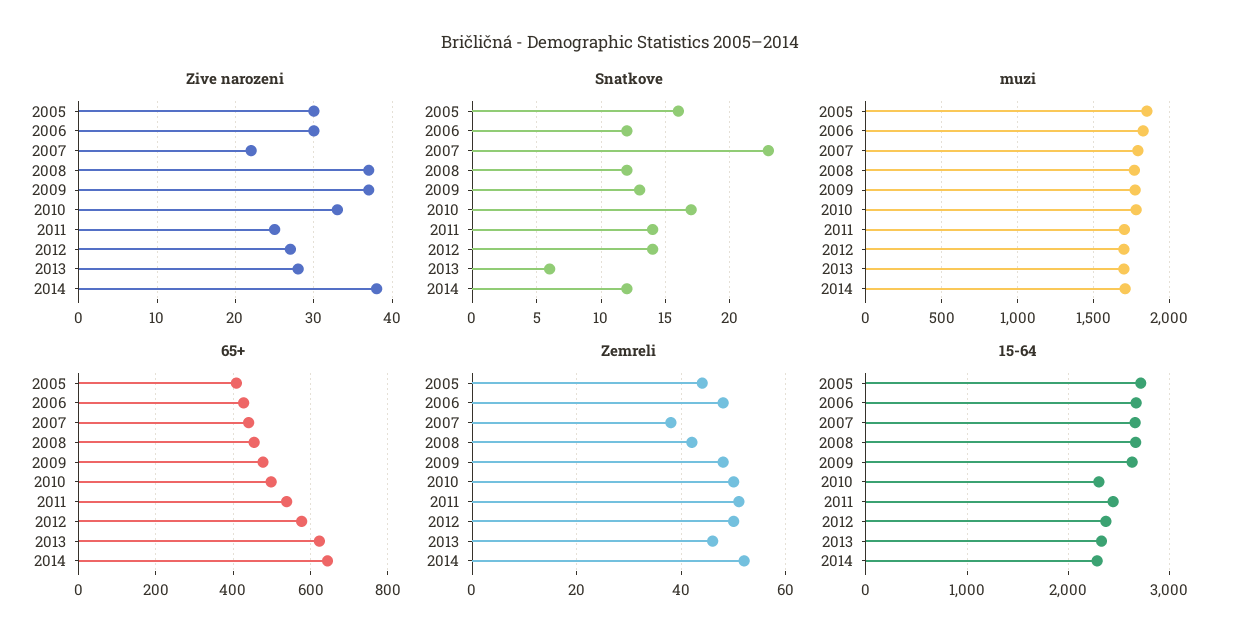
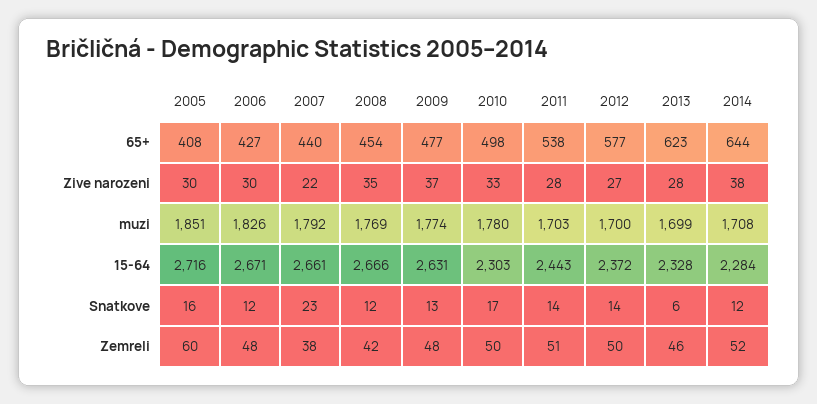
Zive narozeni, 2008: 37 -> 35
Zive narozeni, 2011: 25 -> 28
Zemreli, 2005: 45 -> 60

